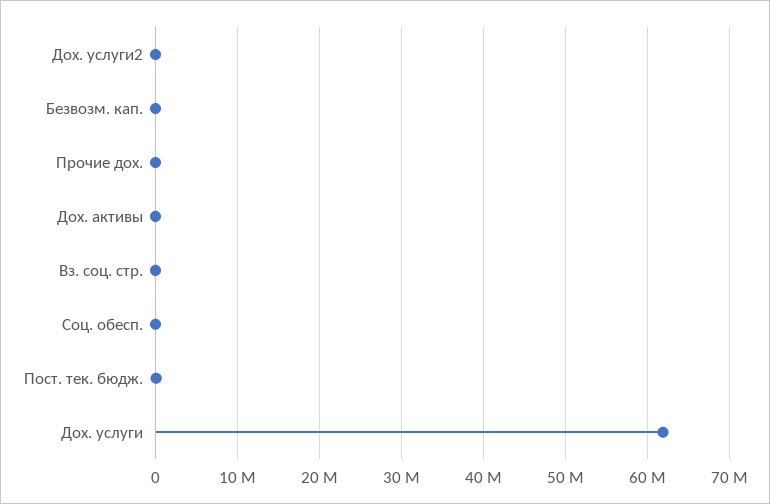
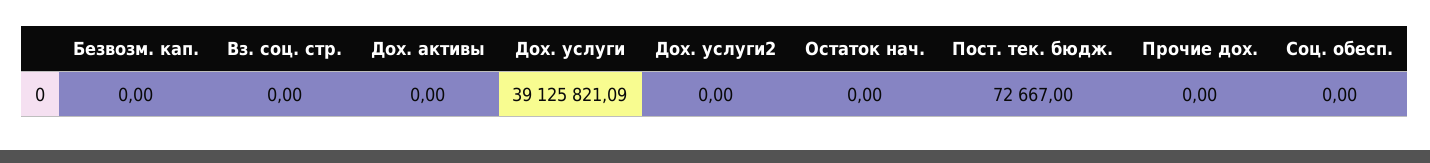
Дох. услуги: 62000000 -> 39125821.09
Остаток нач.: none -> 0

